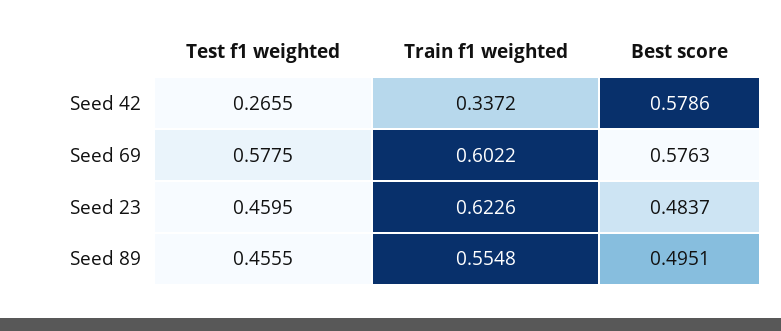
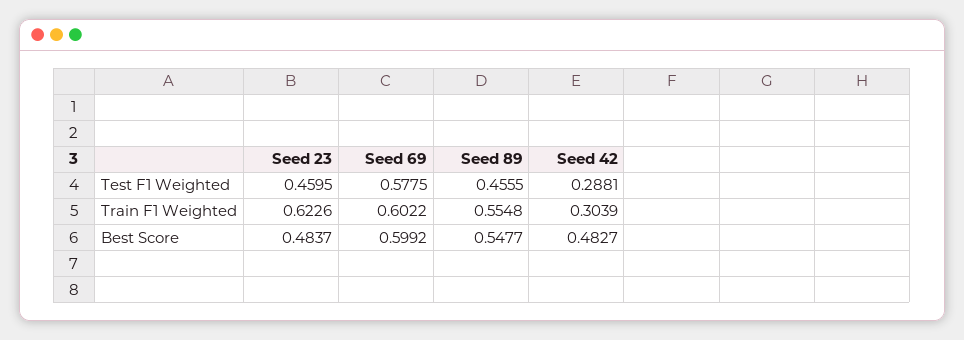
Test f1 weighted, Seed 42: 0.2655 -> 0.2881
Train f1 weighted, Seed 42: 0.3372 -> 0.3039
Best score, Seed 42: 0.5786 -> 0.4827
Best score, Seed 69: 0.5763 -> 0.5992
Best score, Seed 89: 0.4951 -> 0.5477

